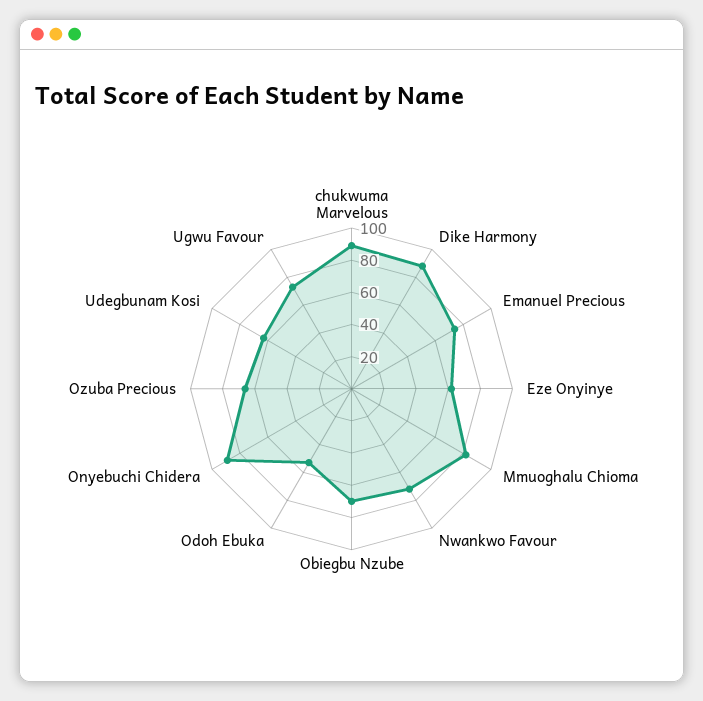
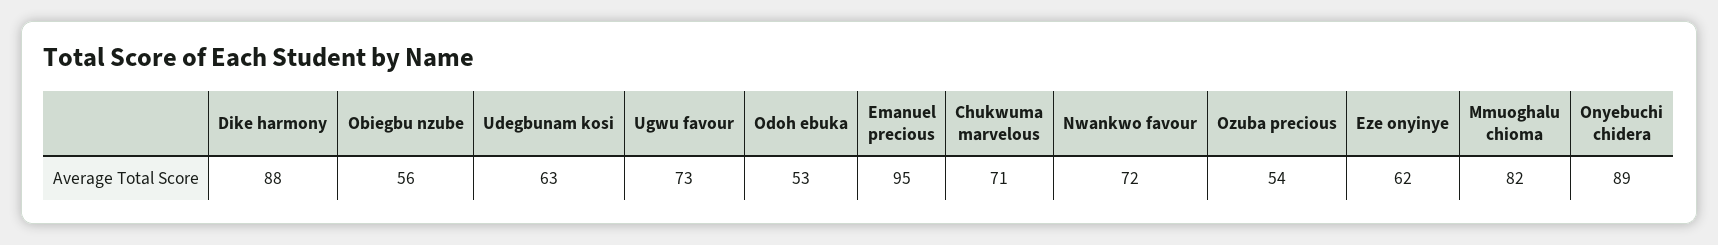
chukwuma Marvelous: 90 -> 71
Emanuel Precious: 75 -> 95
Obiegbu Nzube: 70 -> 56
Ozuba Precious: 65 -> 54

